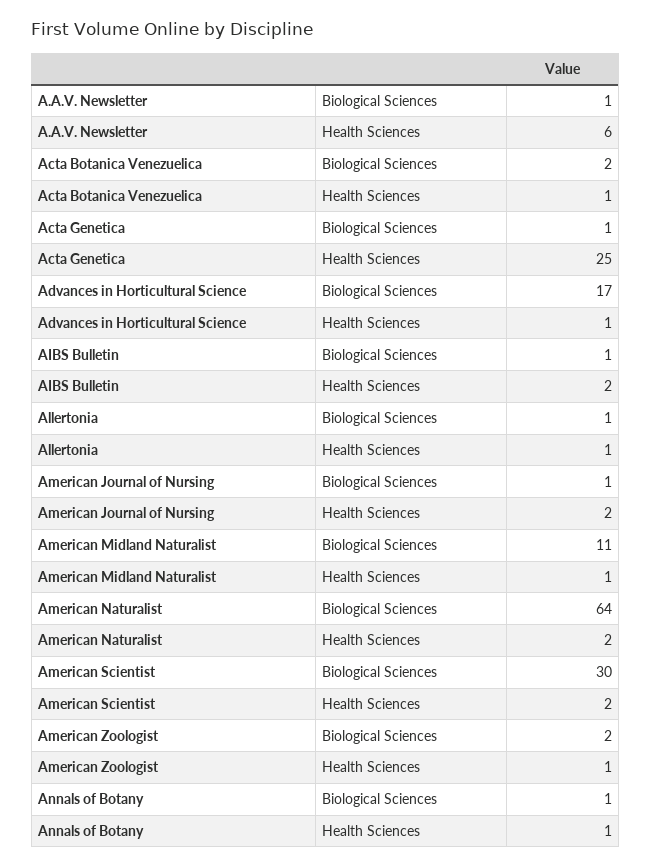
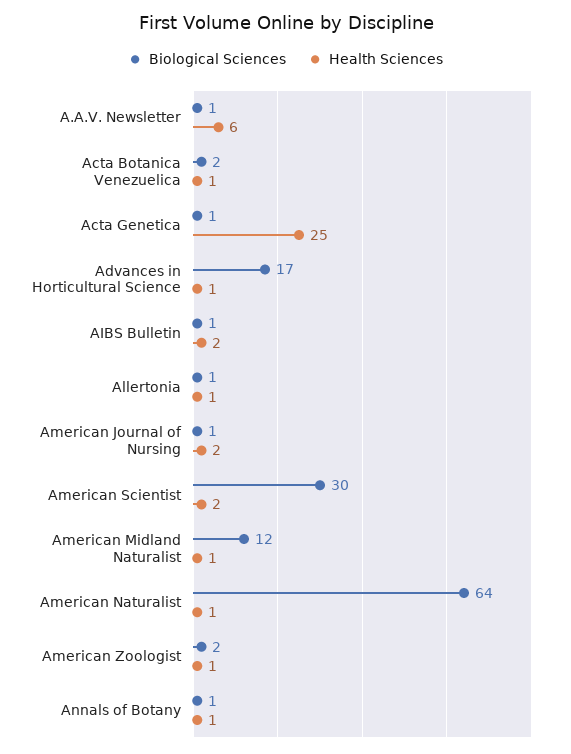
Biological Sciences, American Midland Naturalist: 11 -> 12
Health Sciences, American Naturalist: 2 -> 1

